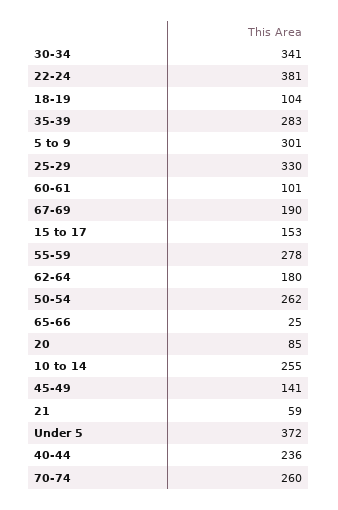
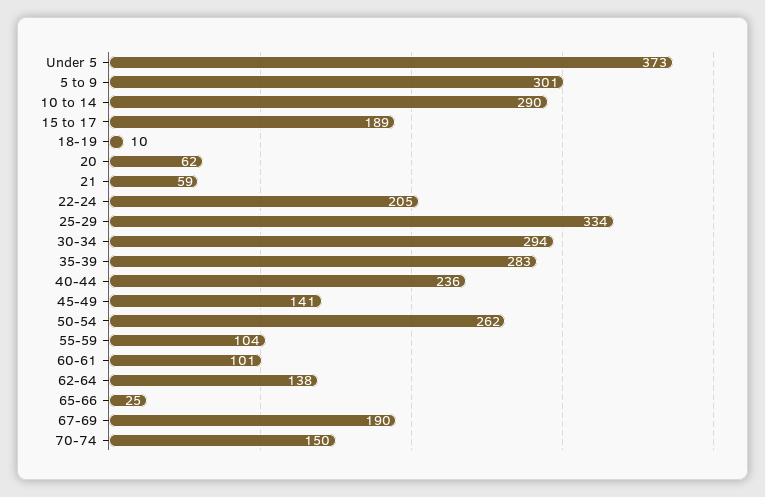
30-34: 341 -> 294
22-24: 381 -> 205
18-19: 104 -> 10
25-29: 330 -> 334
15 to 17: 153 -> 189
55-59: 278 -> 104
62-64: 180 -> 138
20: 85 -> 62
10 to 14: 255 -> 290
Under 5: 372 -> 373
70-74: 260 -> 150

